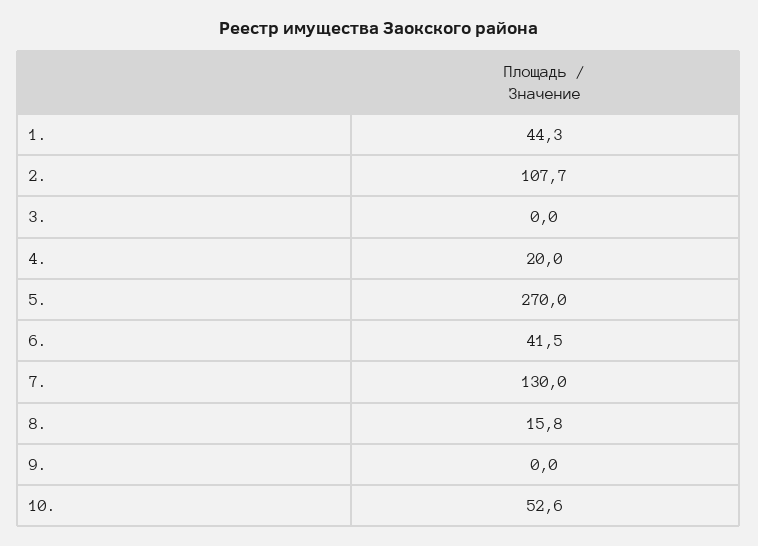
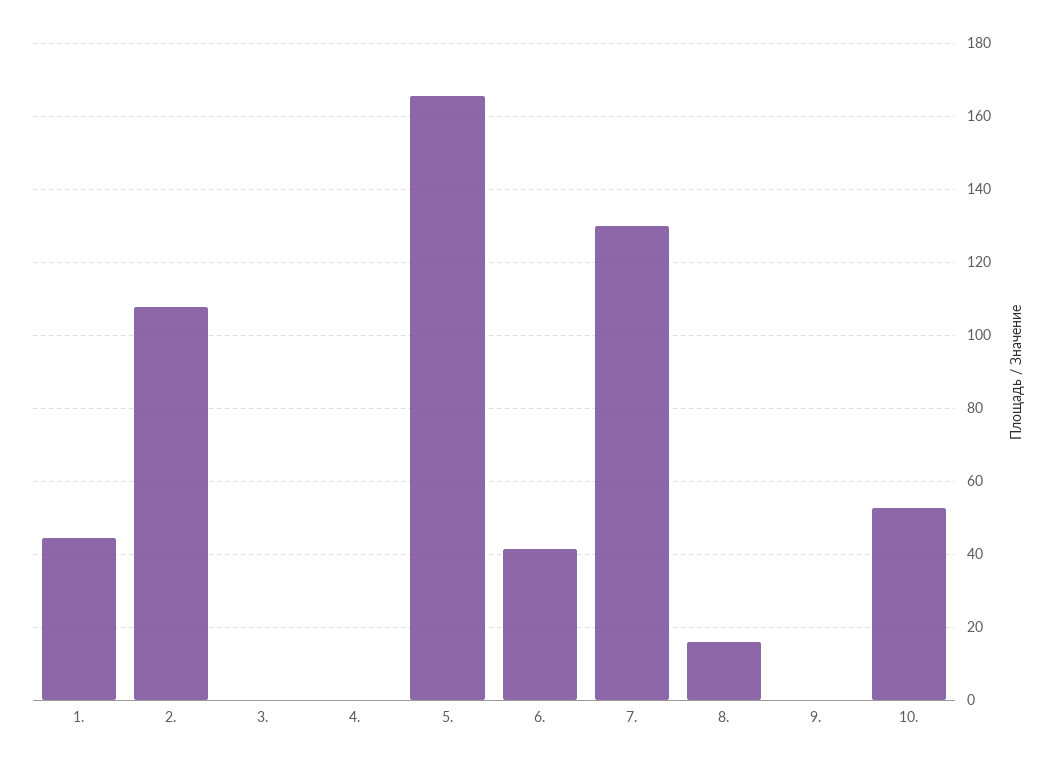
4.: 20 -> 0
5.: 270 -> 166

